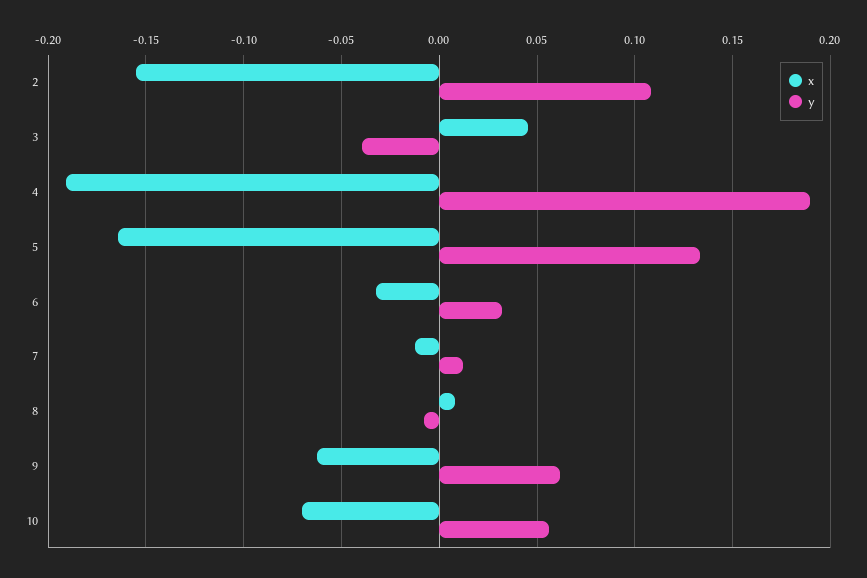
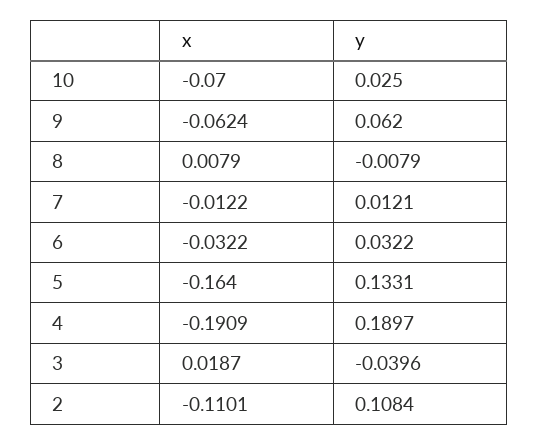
x, 2: -0.155 -> -0.1101
x, 3: 0.045 -> 0.0187
y, 10: 0.055 -> 0.025

